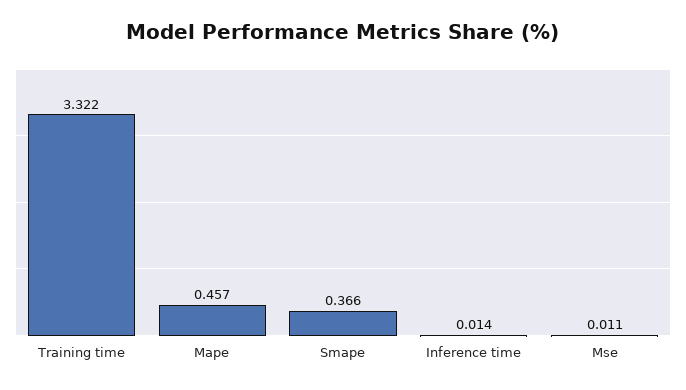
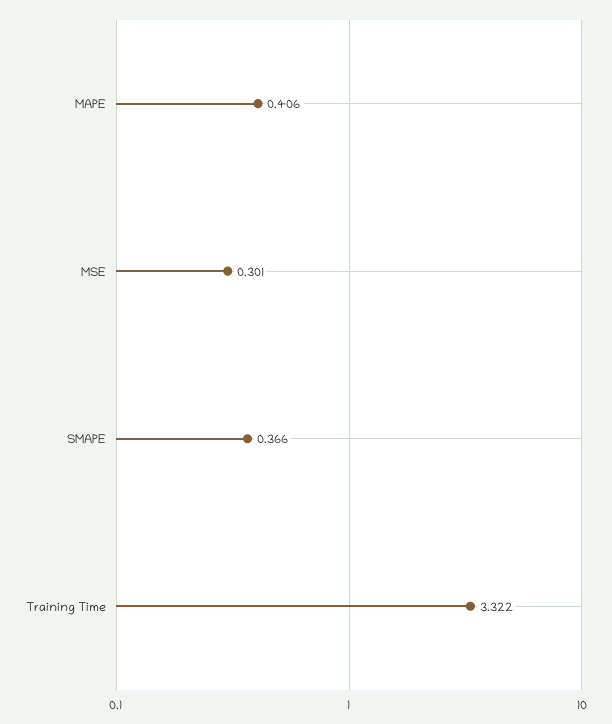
Mape: 0.457 -> 0.406
Inference time: 0.014 -> none
Mse: 0.011 -> 0.301

